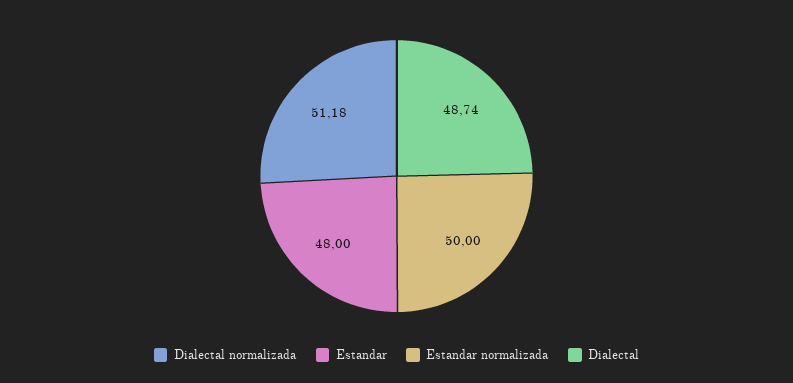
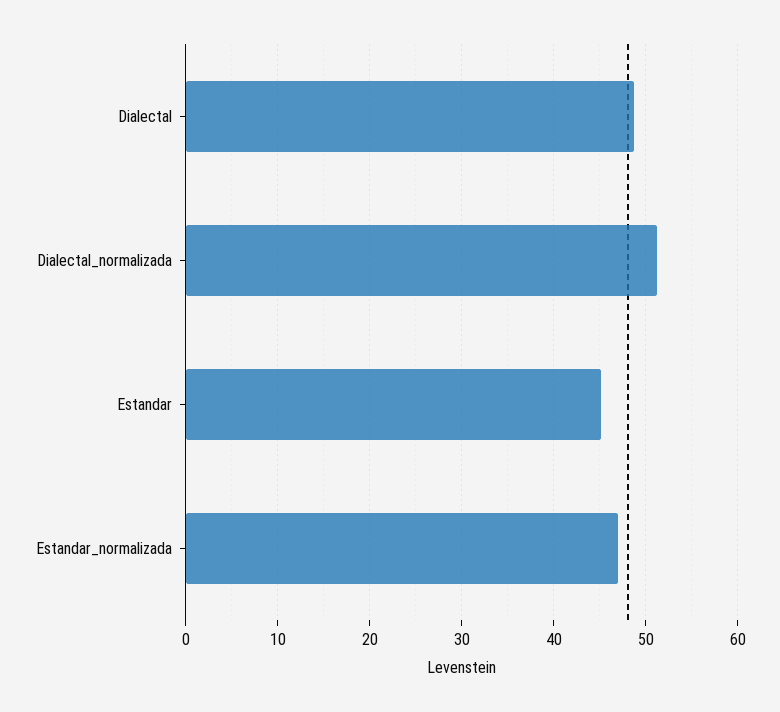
Estandar: 48 -> 45
Estandar normalizada: 50 -> 47

